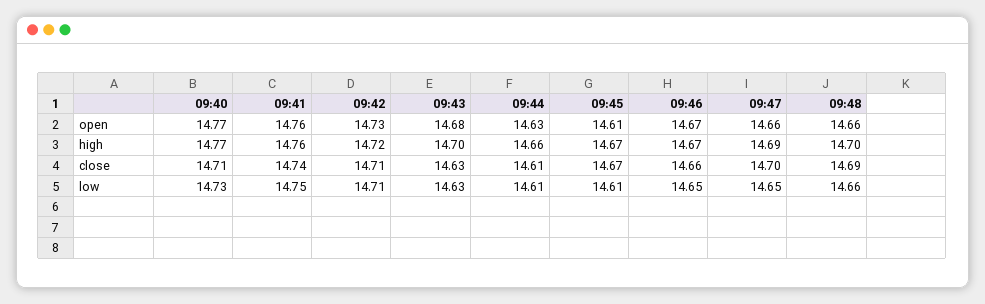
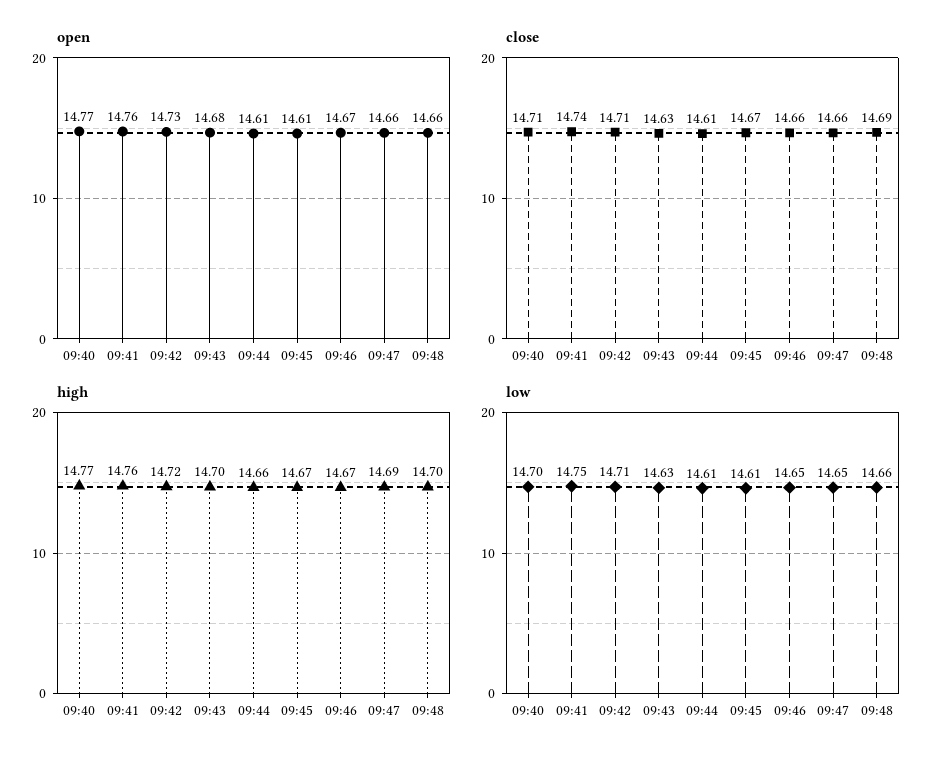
open, 09:44: 14.63 -> 14.61
close, 09:47: 14.7 -> 14.66
low, 09:40: 14.73 -> 14.7

